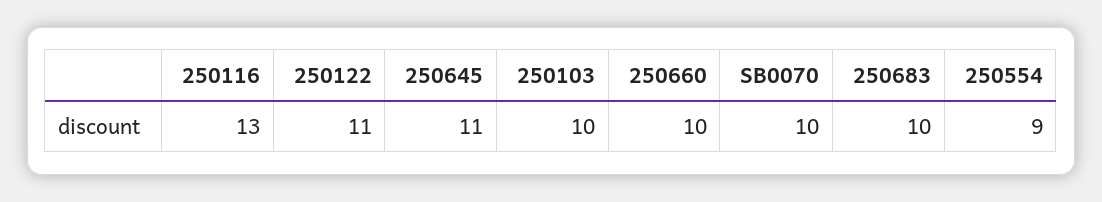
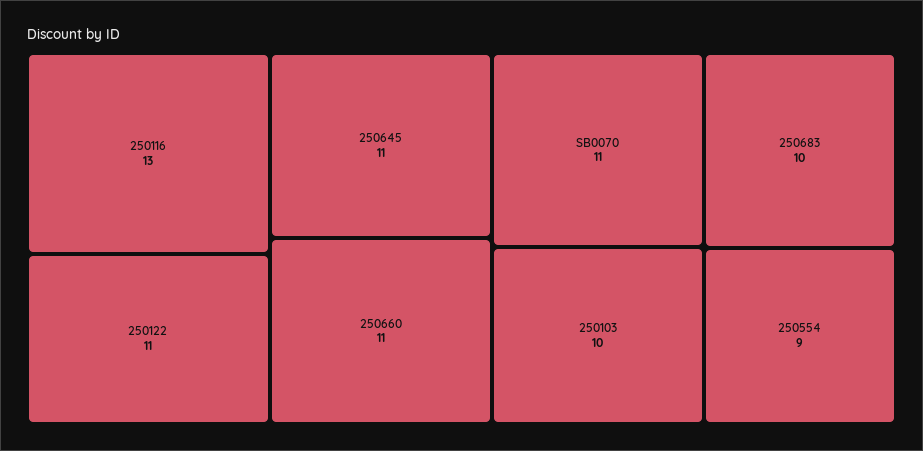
250660: 10 -> 11
SB0070: 10 -> 11

